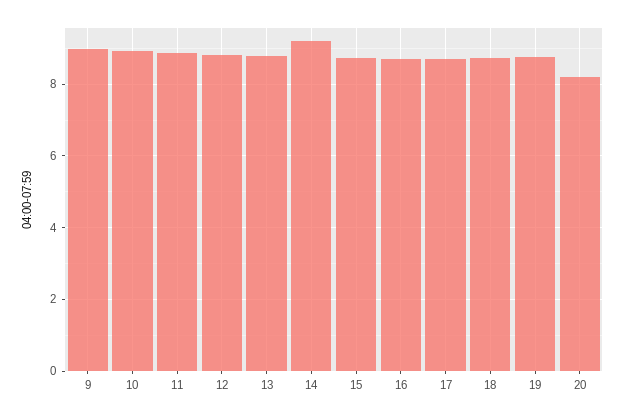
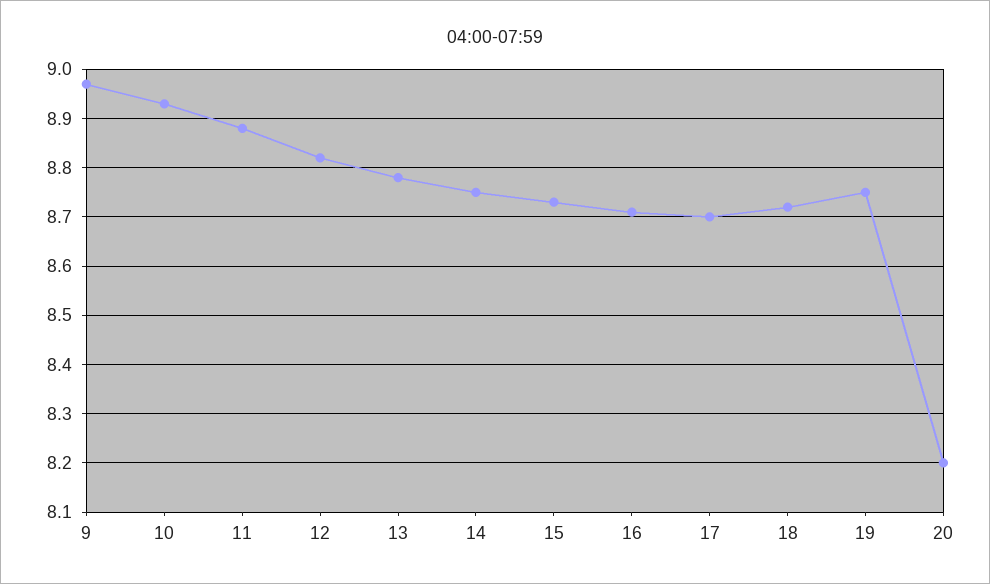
14: 9.2 -> 8.75

